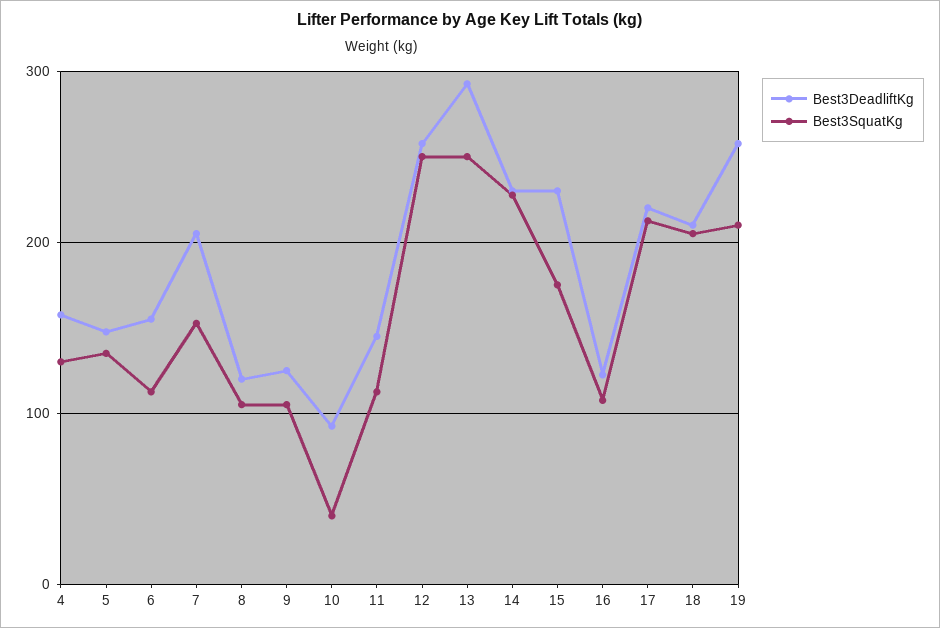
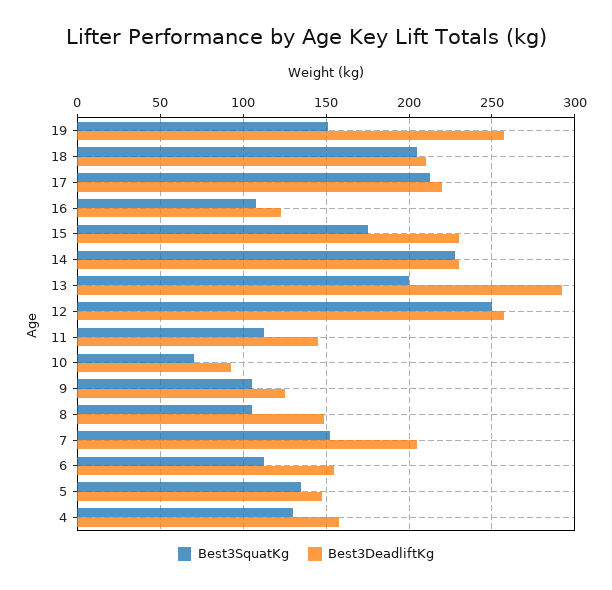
Best3DeadliftKg, 8: 120 -> 150
Best3SquatKg, 10: 40 -> 70
Best3SquatKg, 13: 250 -> 200
Best3SquatKg, 19: 210 -> 150

